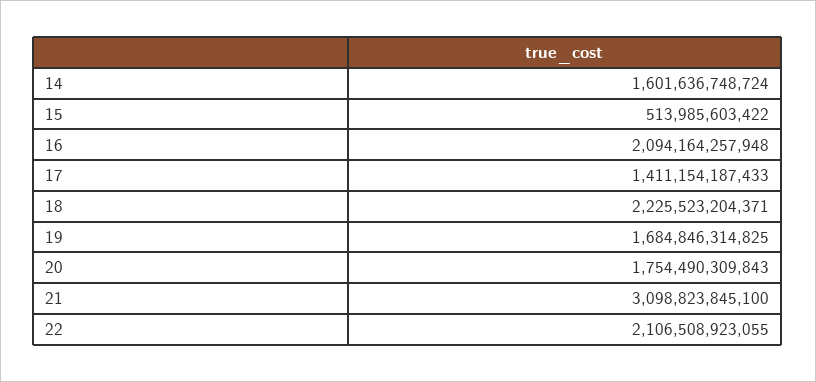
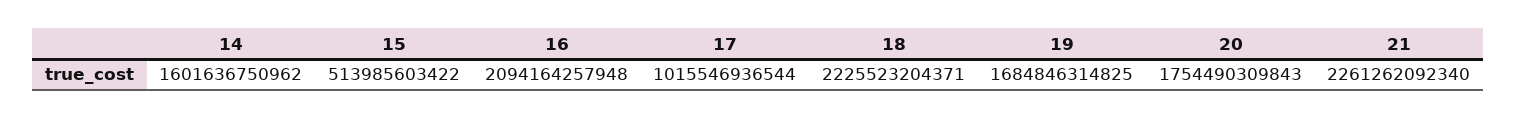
14: 1601636748724 -> 1601636750962
17: 1411154187433 -> 1015546936544
21: 3098823845100 -> 2261262092340
22: 2106508923055 -> none

